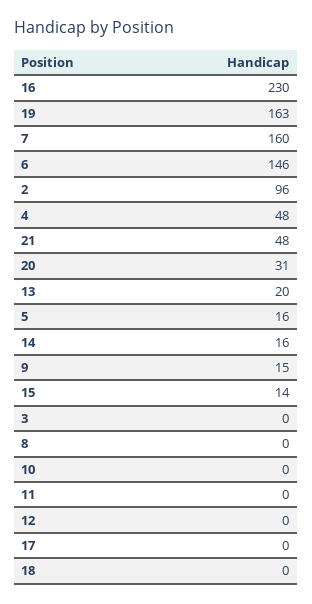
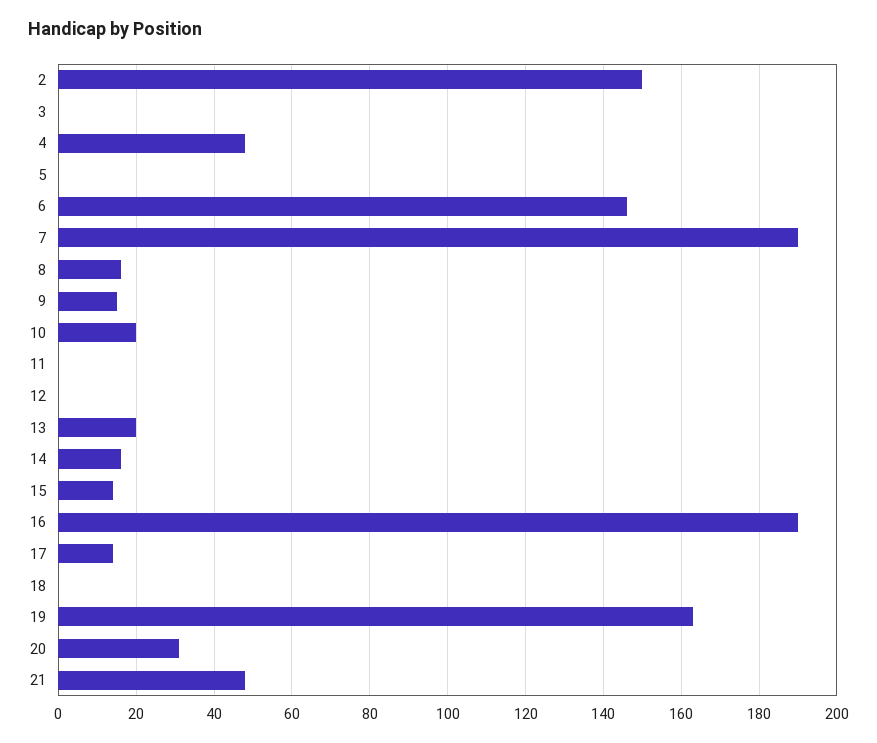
16: 230 -> 190
7: 160 -> 190
2: 96 -> 150
5: 16 -> 0
8: 0 -> 15
10: 0 -> 20
17: 0 -> 15

